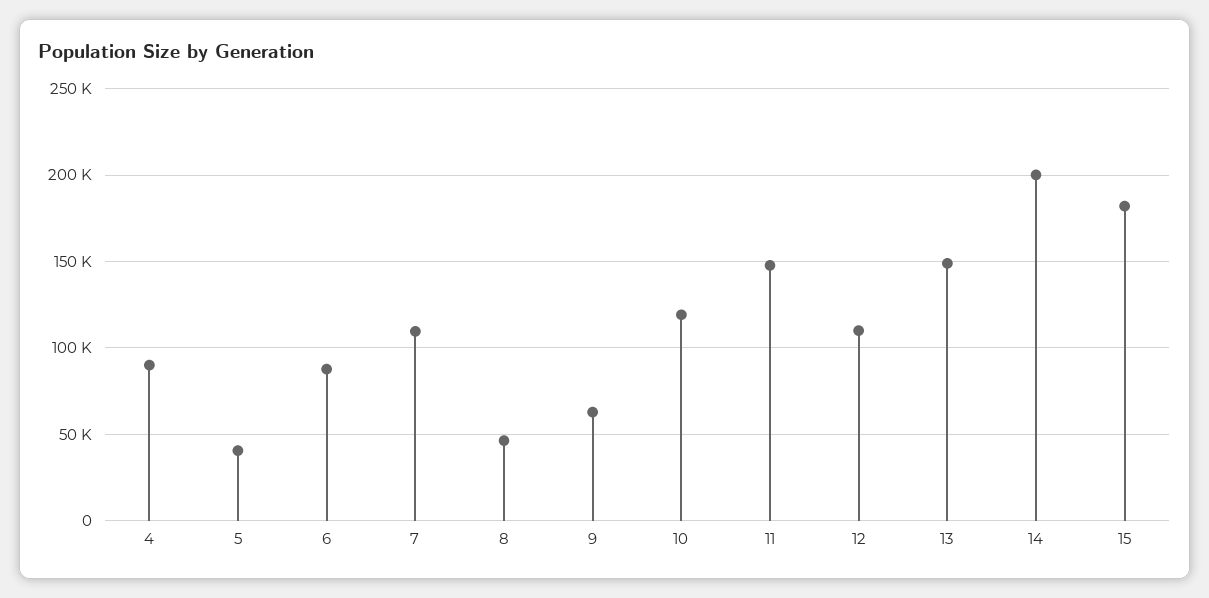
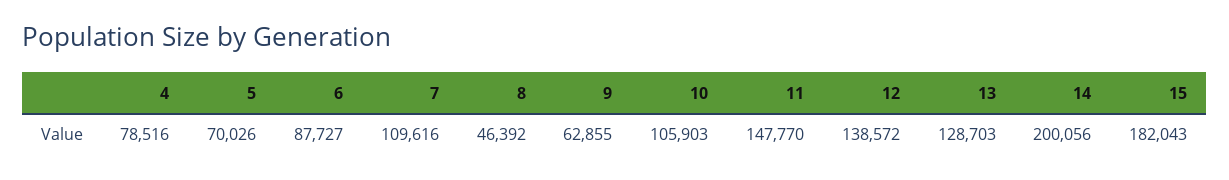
4: 90000 -> 78516
5: 40000 -> 70026
10: 120000 -> 105903
12: 110000 -> 138572
13: 150000 -> 128703

